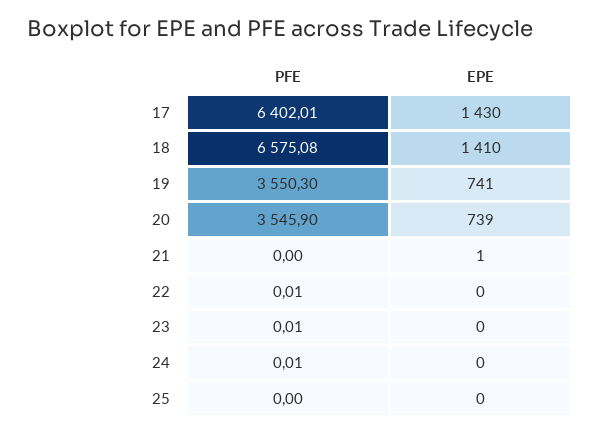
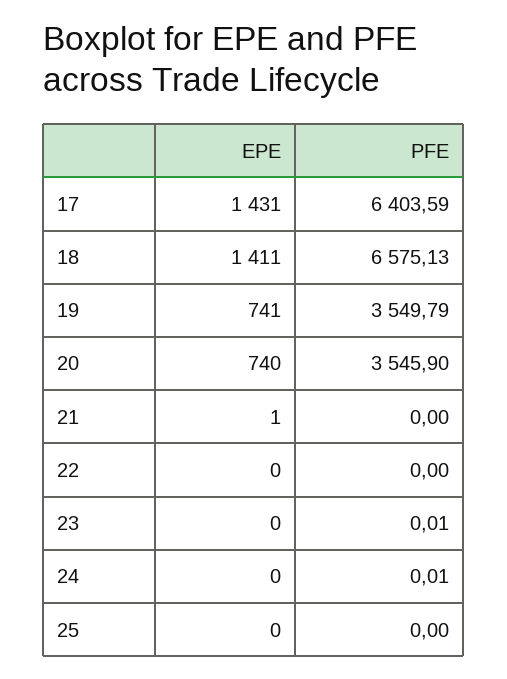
PFE, 17: 6402.01 -> 6403.59
EPE, 17: 1430 -> 1431
PFE, 18: 6575.08 -> 6575.13
EPE, 18: 1410 -> 1411
PFE, 19: 3550.3 -> 3549.79
EPE, 20: 739 -> 740
PFE, 22: 0.01 -> 0

